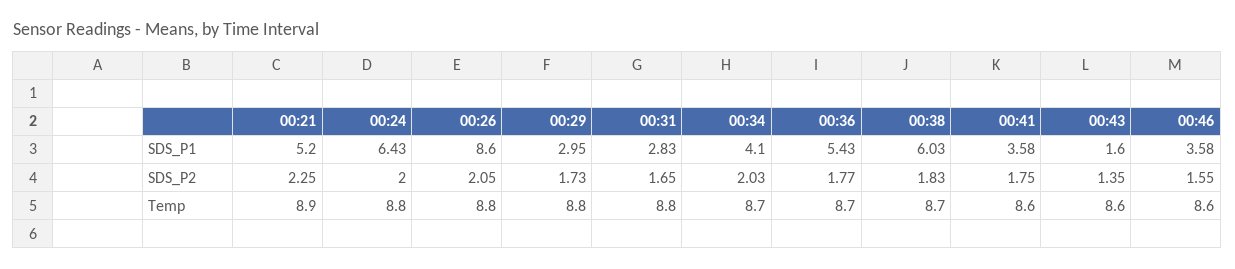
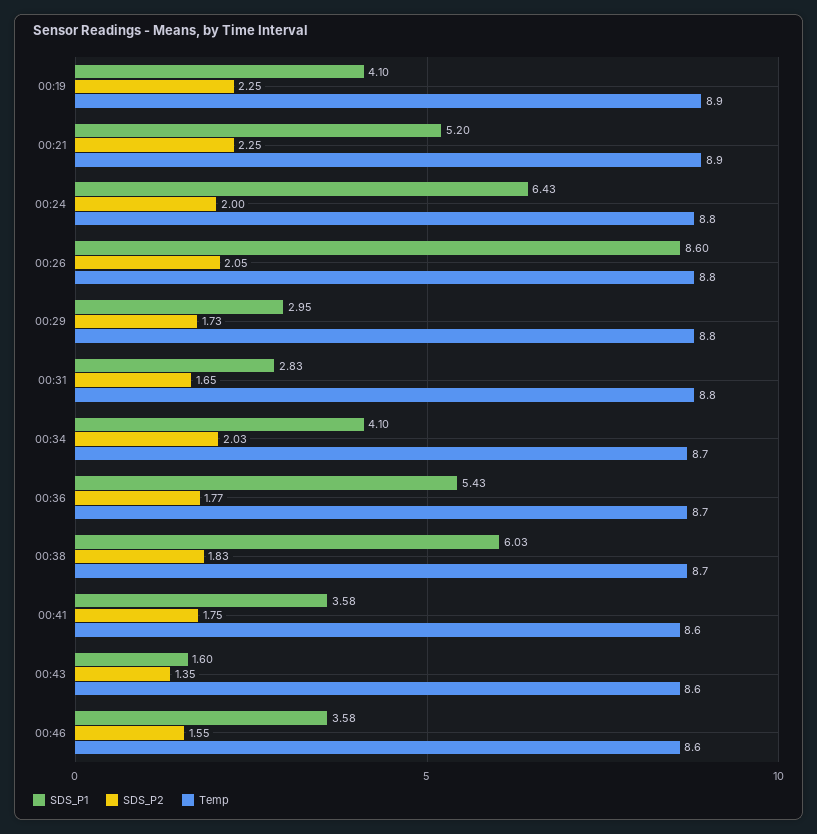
SDS_P1, 00:19: none -> 4.1
SDS_P2, 00:19: none -> 2.25
Temp, 00:19: none -> 8.9

